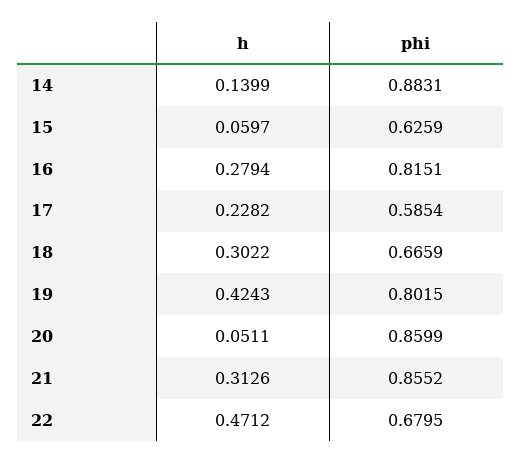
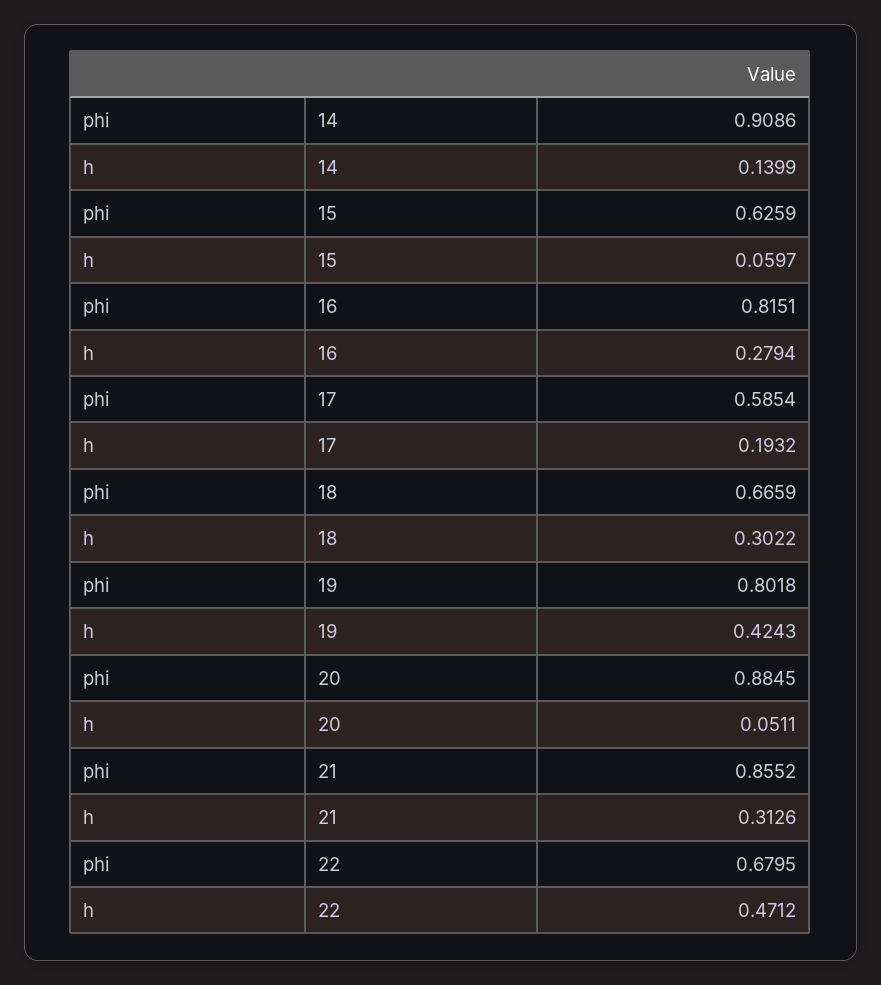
phi, 14: 0.8831 -> 0.9086
h, 17: 0.2282 -> 0.1932
phi, 19: 0.8015 -> 0.8018
phi, 20: 0.8599 -> 0.8845

